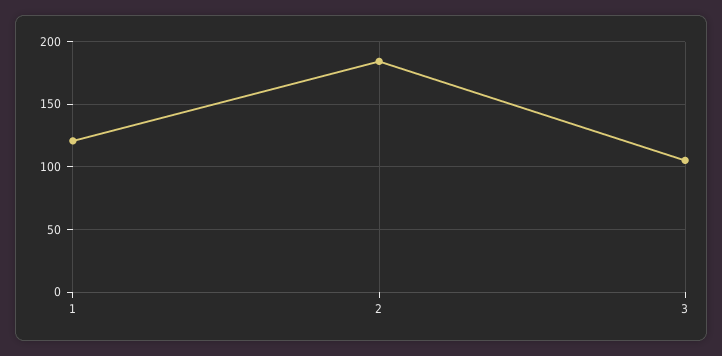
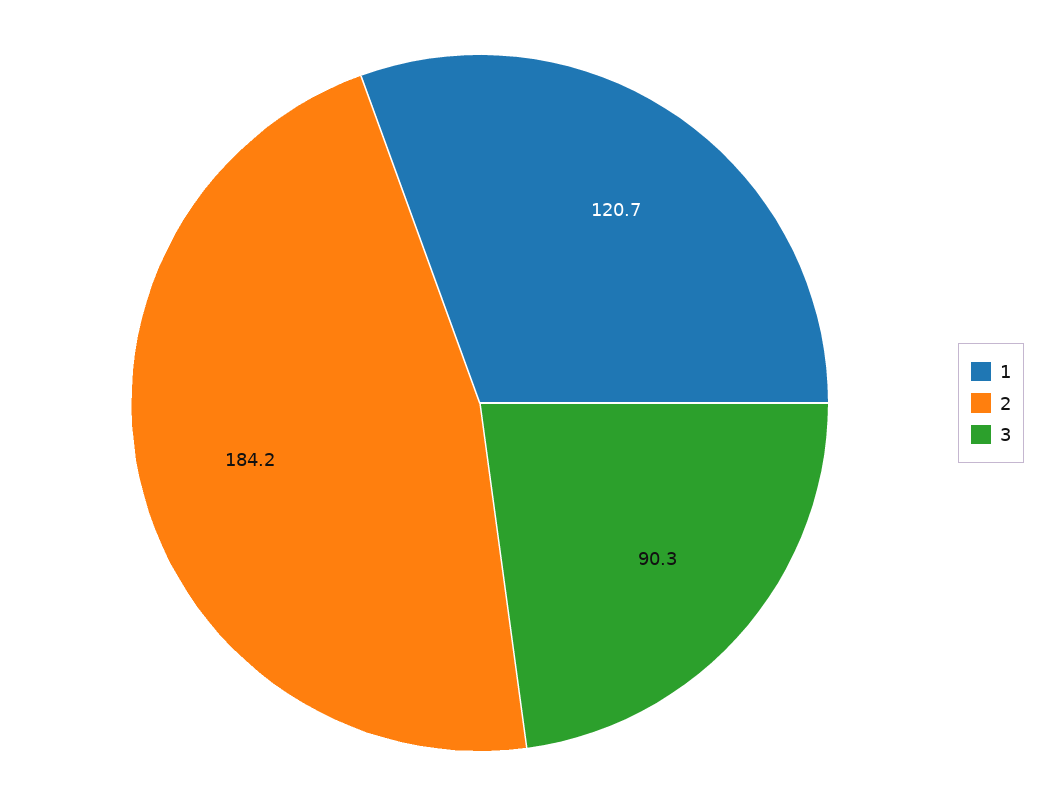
3: 105 -> 90.3

